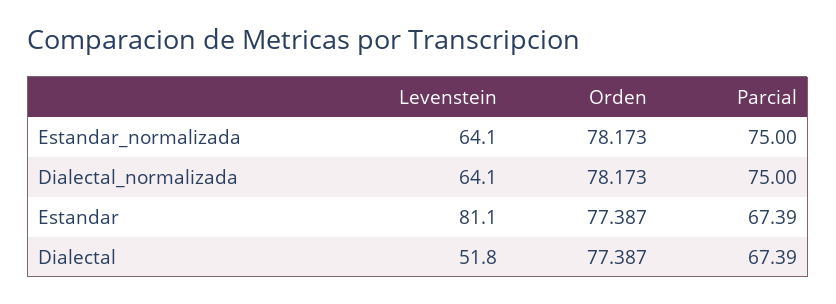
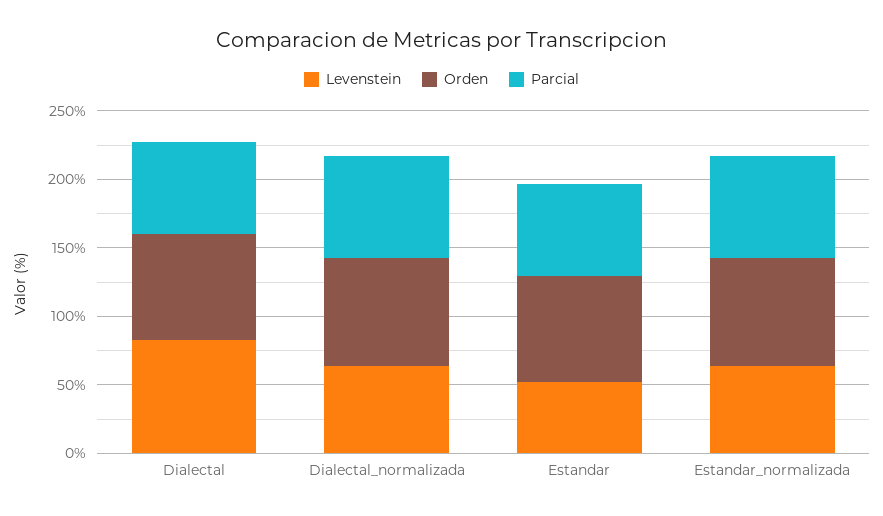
Levenstein, Estandar: 81.1 -> 50
Levenstein, Dialectal: 51.8 -> 80

